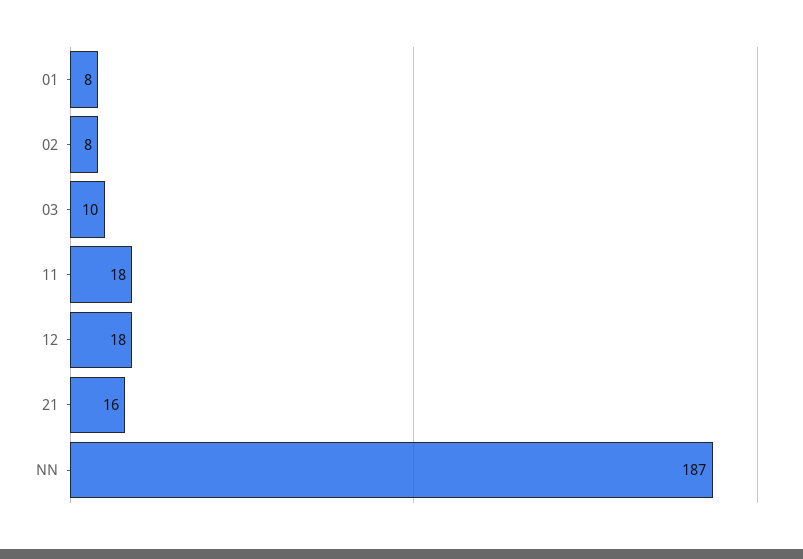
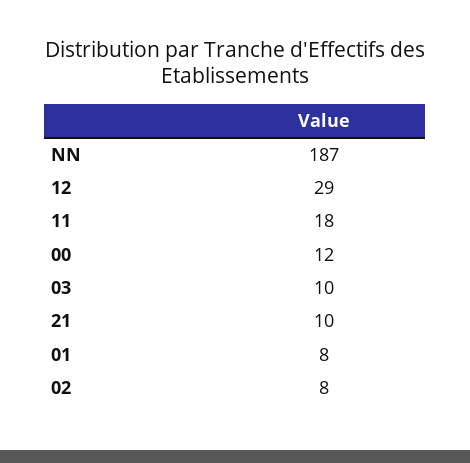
12: 18 -> 29
21: 16 -> 10
00: none -> 12

